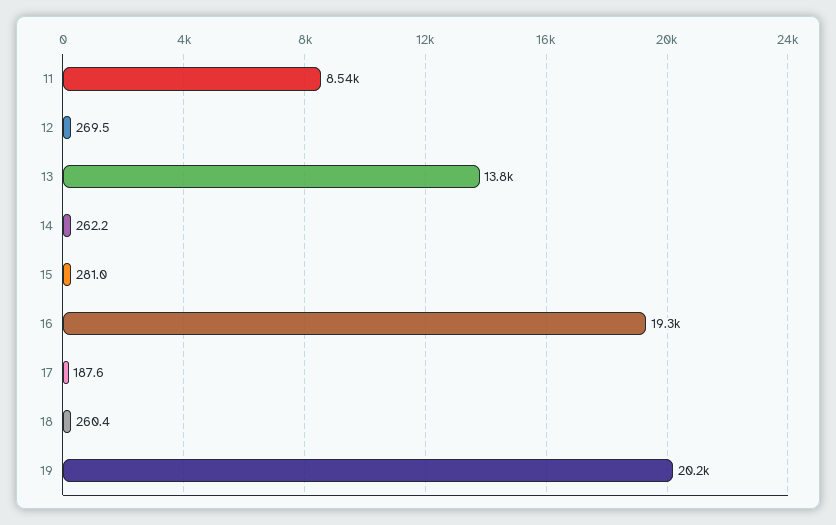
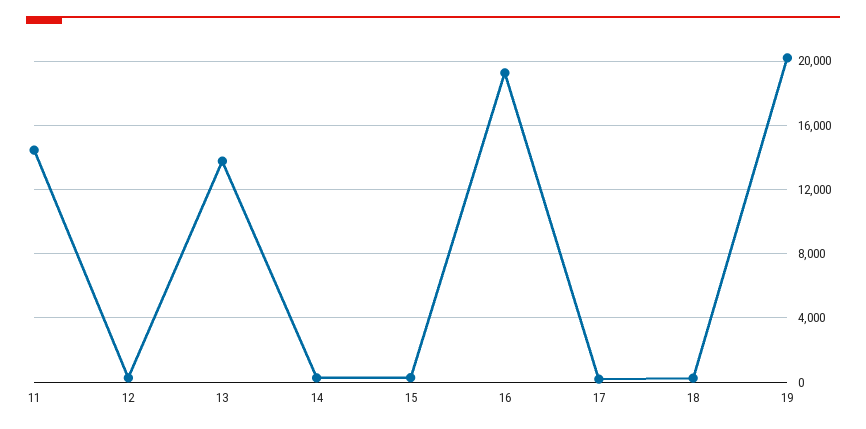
11: 8540 -> 14500

